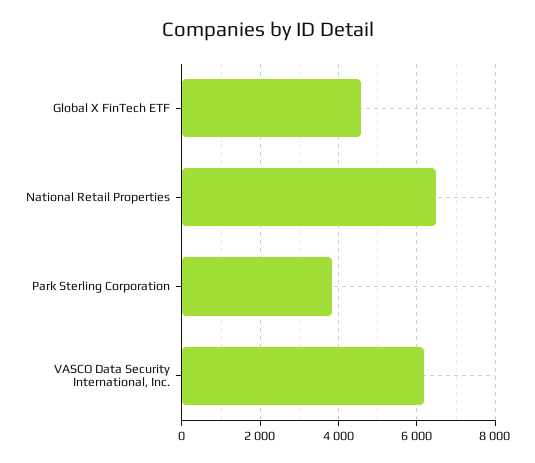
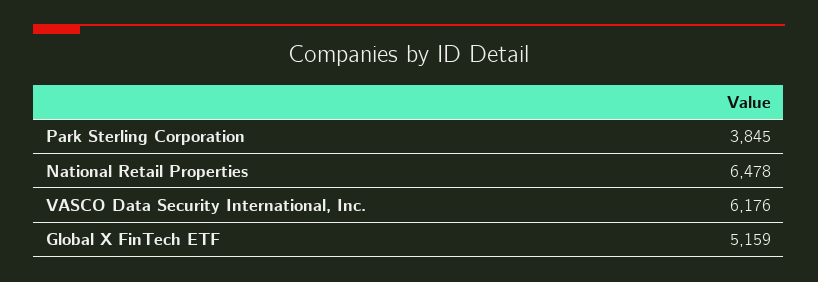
Global X FinTech ETF: 4600 -> 5159

